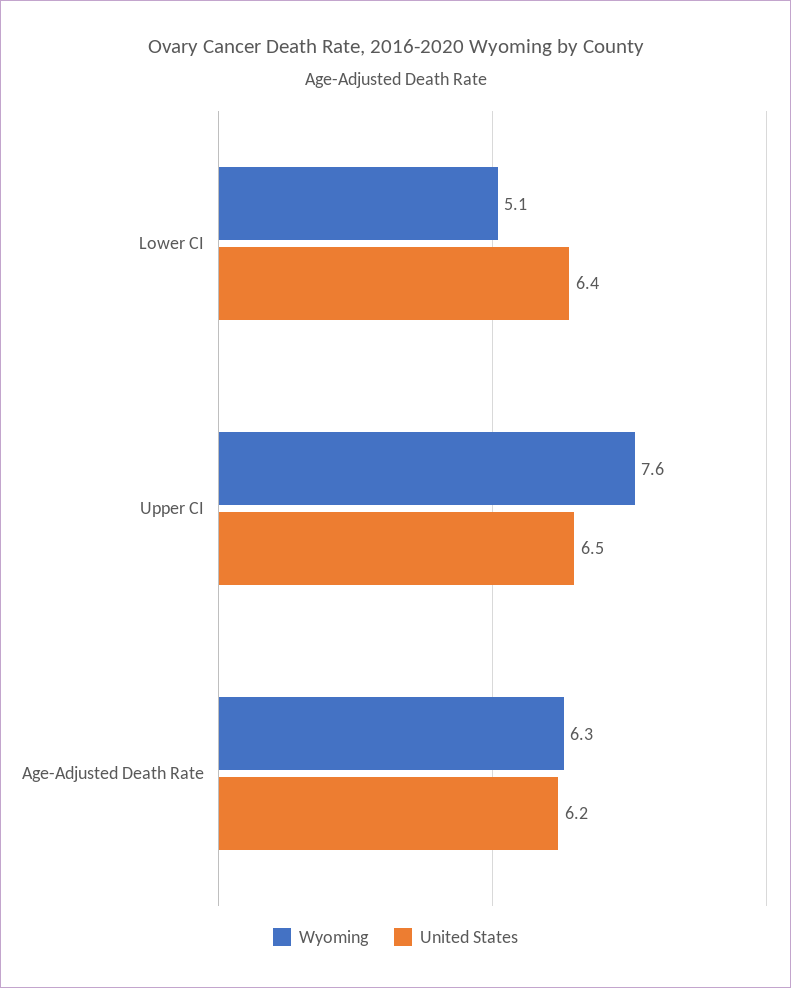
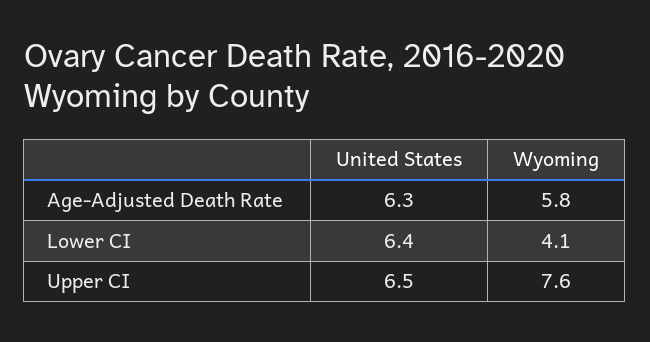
Wyoming, Lower CI: 5.1 -> 4.1
Wyoming, Age-Adjusted Death Rate: 6.3 -> 5.8
United States, Age-Adjusted Death Rate: 6.2 -> 6.3

